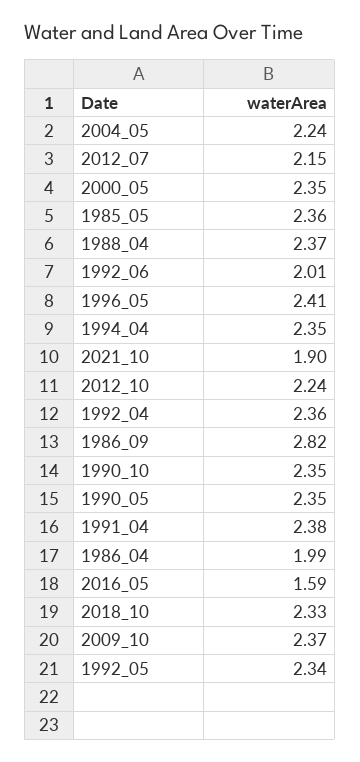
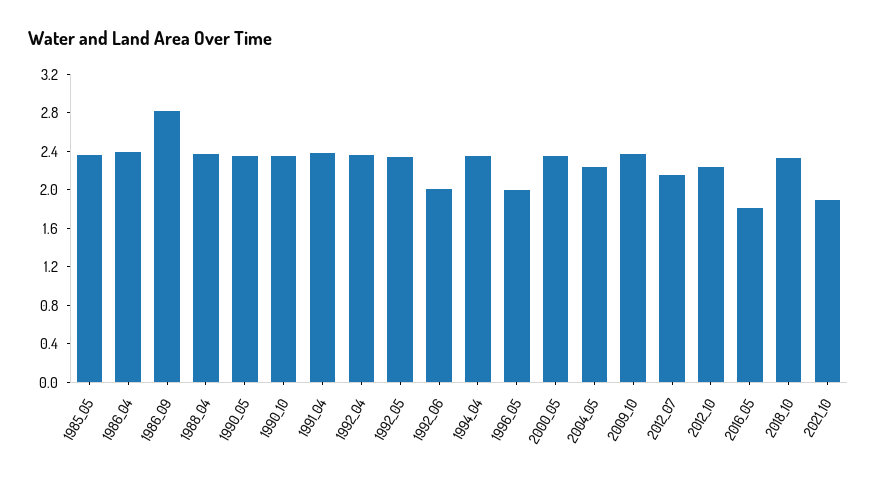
1996_05: 2.41 -> 2
1986_04: 1.99 -> 2.4
2016_05: 1.59 -> 1.8

